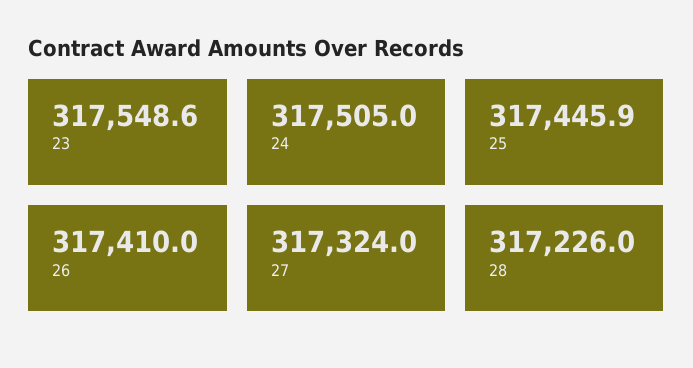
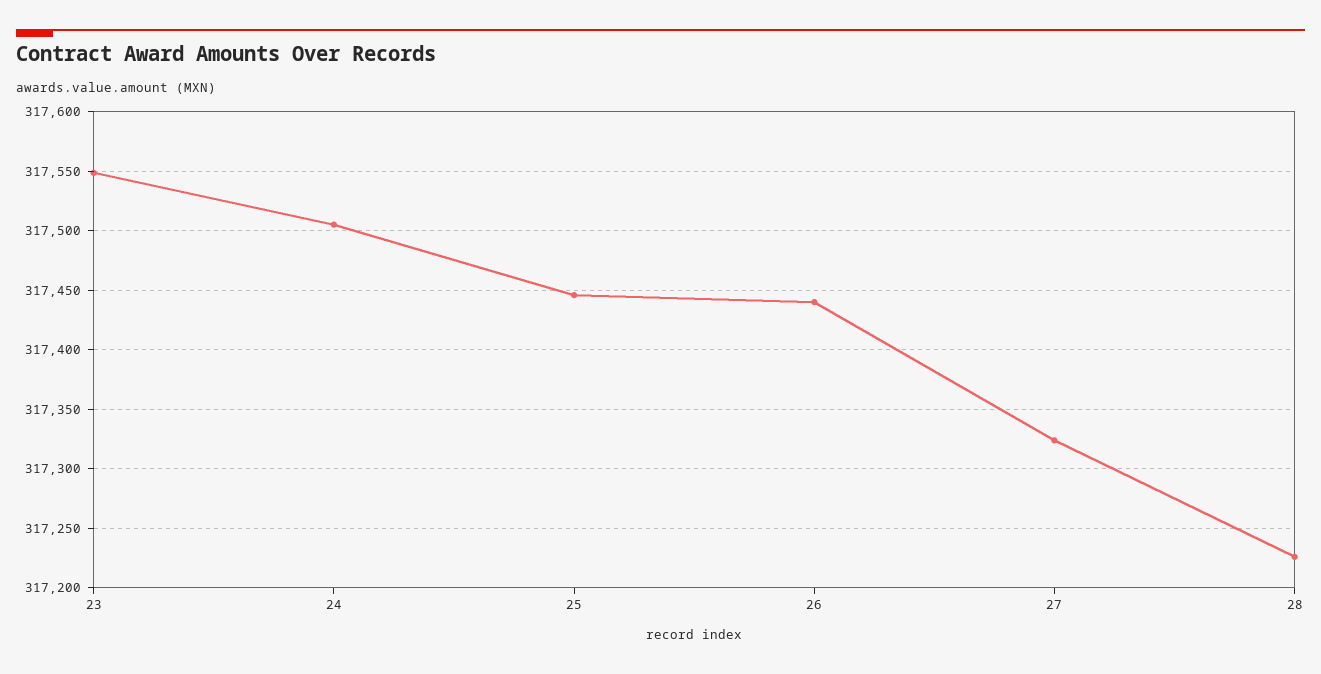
26: 317410 -> 317440

